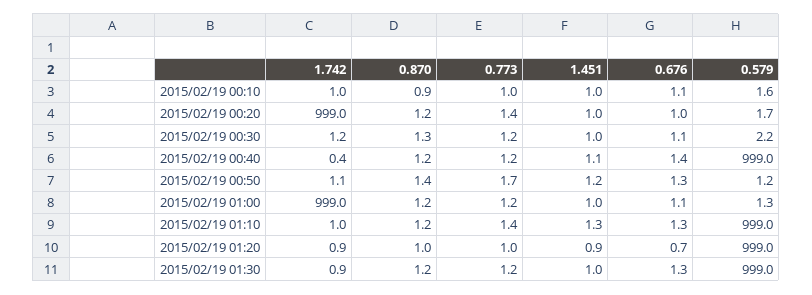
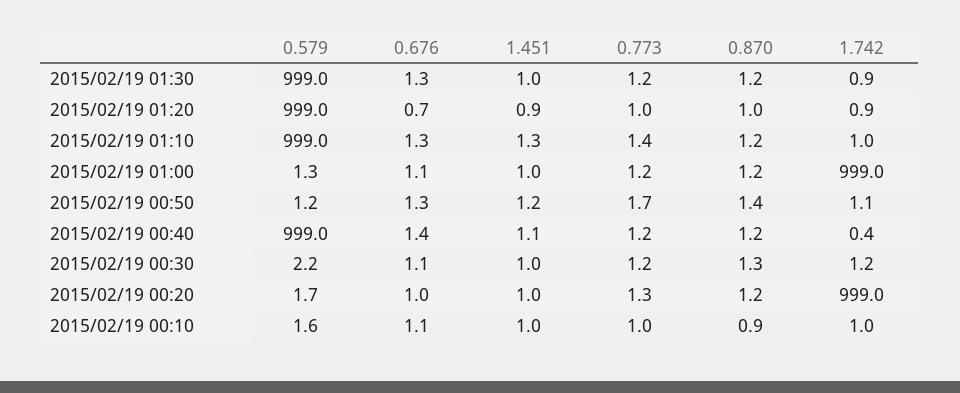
0.773, 2015/02/19 00:20: 1.4 -> 1.3

